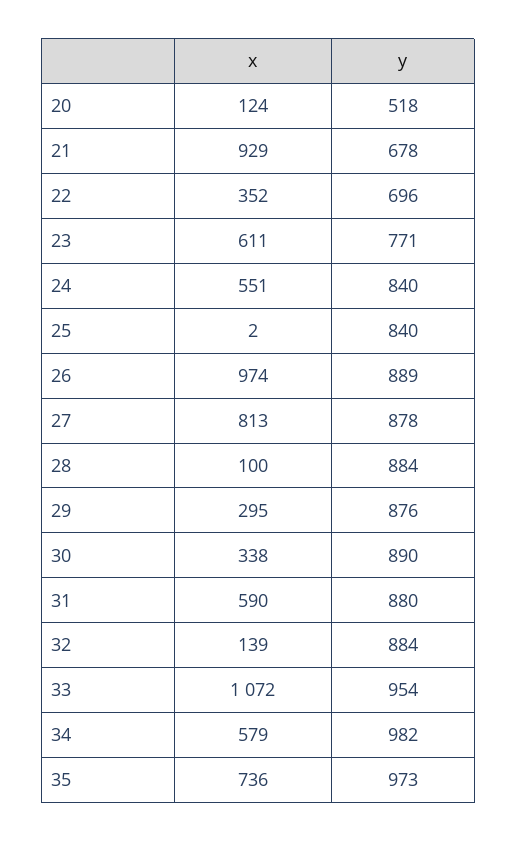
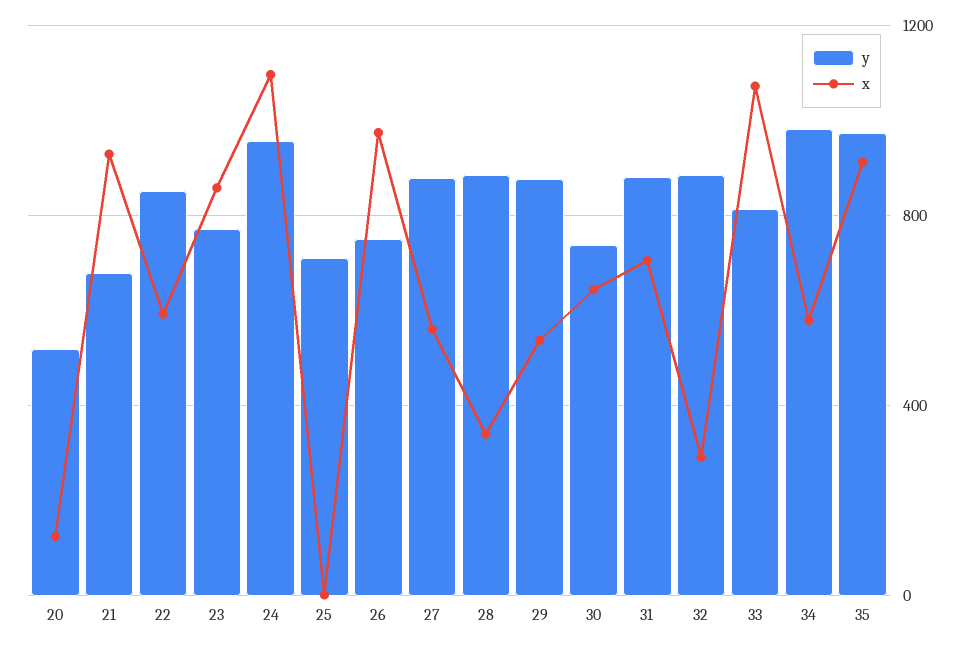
x, 22: 352 -> 600
y, 22: 696 -> 850
x, 23: 611 -> 850
x, 24: 551 -> 1100
y, 24: 840 -> 950
y, 25: 840 -> 700
y, 26: 889 -> 750
x, 27: 813 -> 550
x, 28: 100 -> 350
x, 29: 295 -> 550
x, 30: 338 -> 650
y, 30: 890 -> 750
x, 31: 590 -> 700
x, 32: 139 -> 300
y, 33: 954 -> 800
x, 35: 736 -> 900

